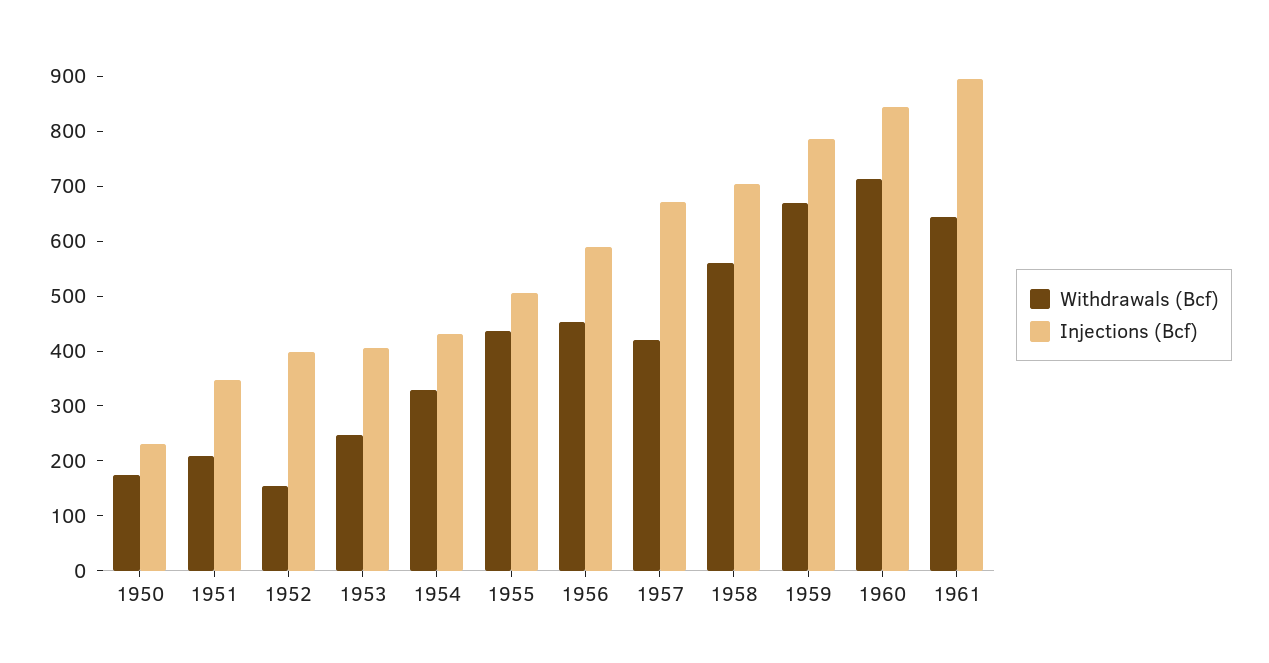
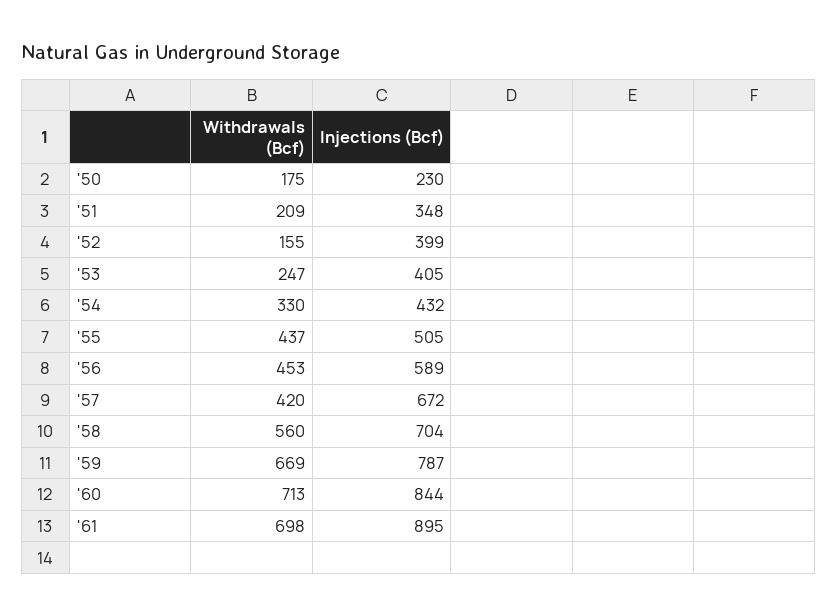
Withdrawals (Bcf), 1961: 640 -> 698

